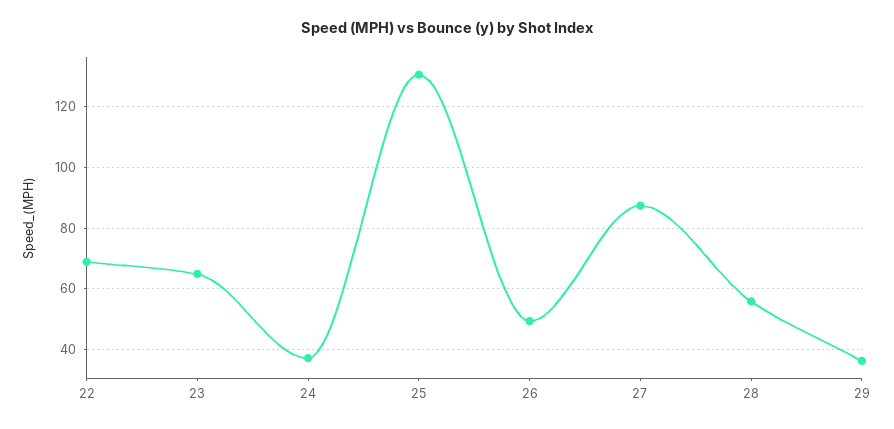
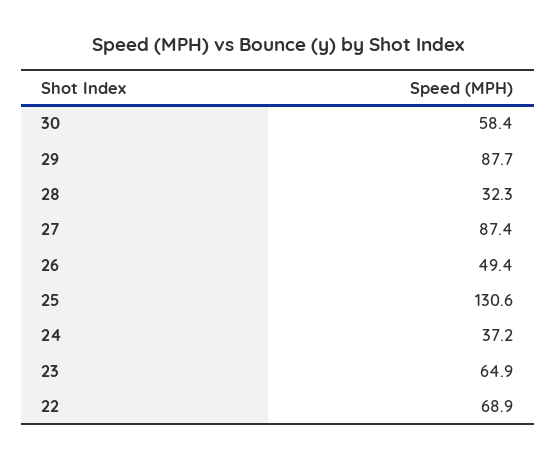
28: 56 -> 32.3
29: 36 -> 87.7
30: none -> 58.4

